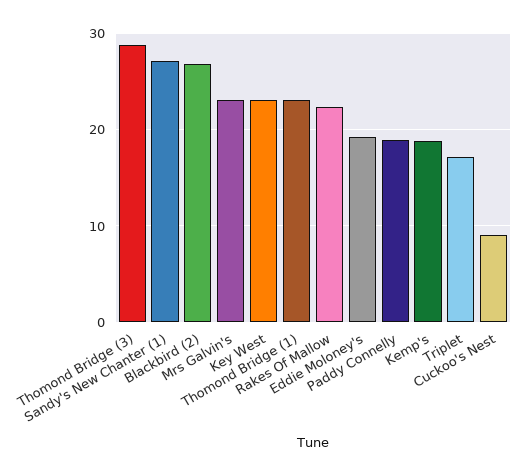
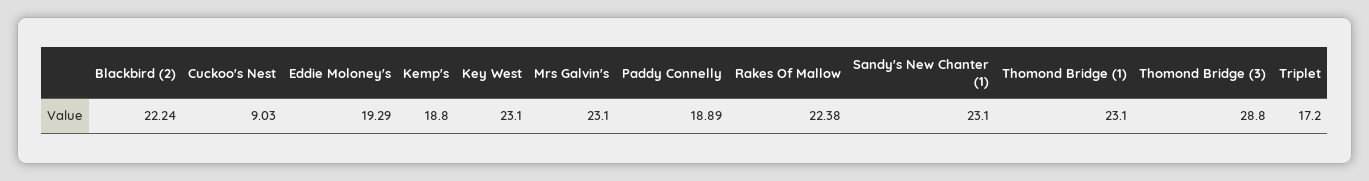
Sandy's New Chanter (1): 27 -> 23.1
Blackbird (2): 27 -> 22.24

